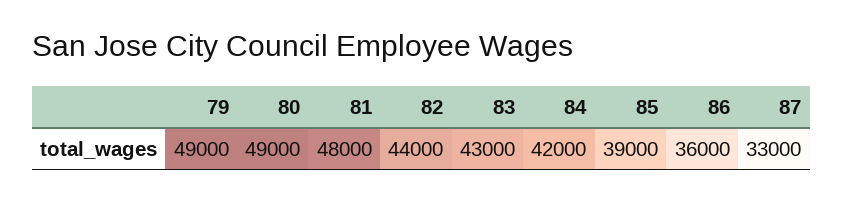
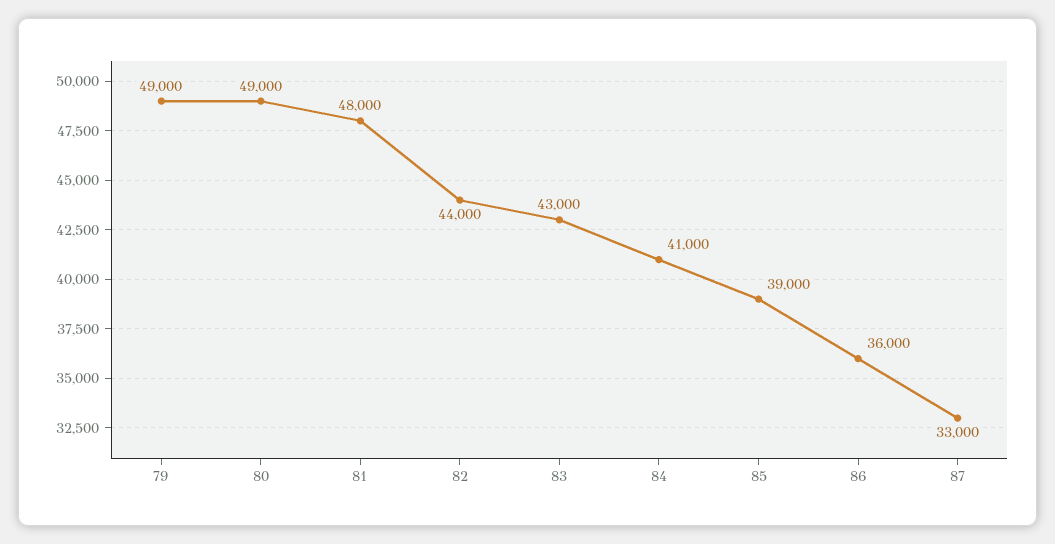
84: 42000 -> 41000

